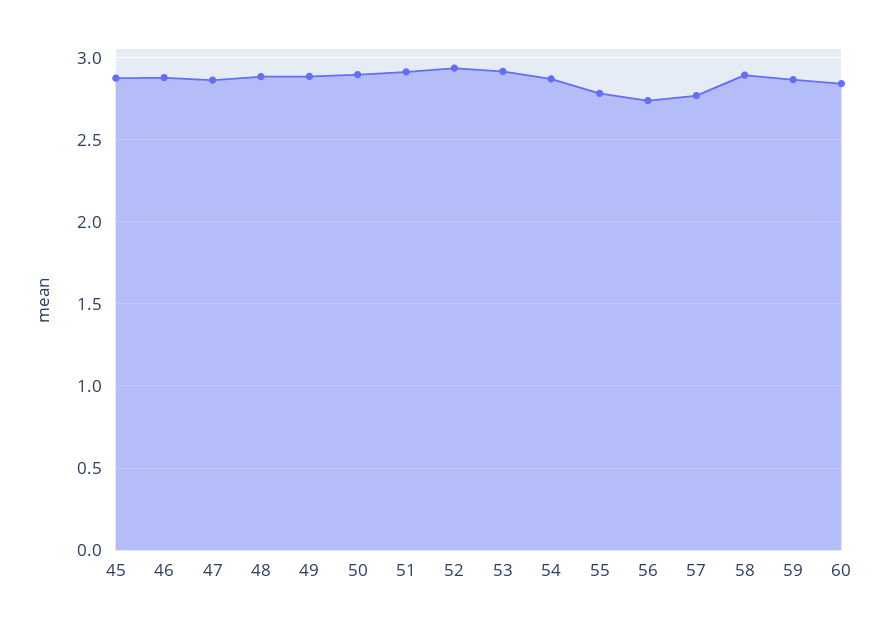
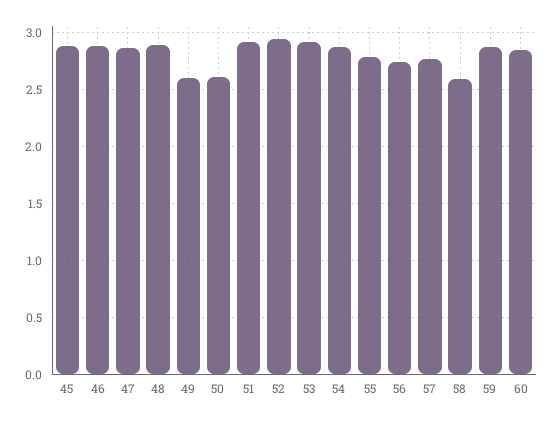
49: 2.9 -> 2.6
50: 2.9 -> 2.6
58: 2.9 -> 2.6

